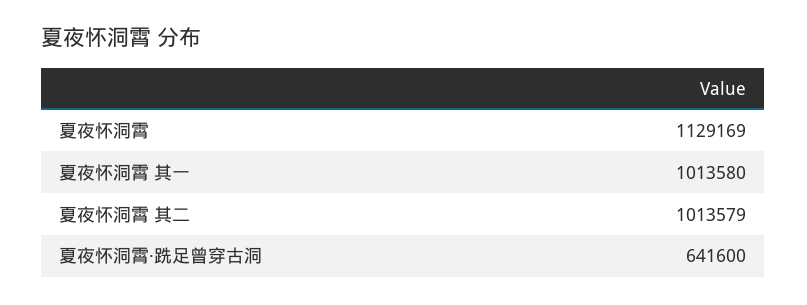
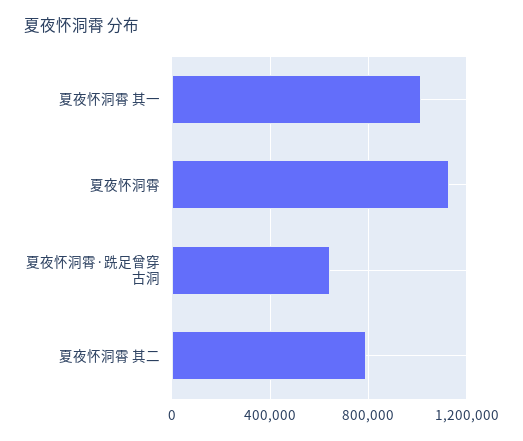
夏夜怀洞霄 其二: 1013579 -> 800000

